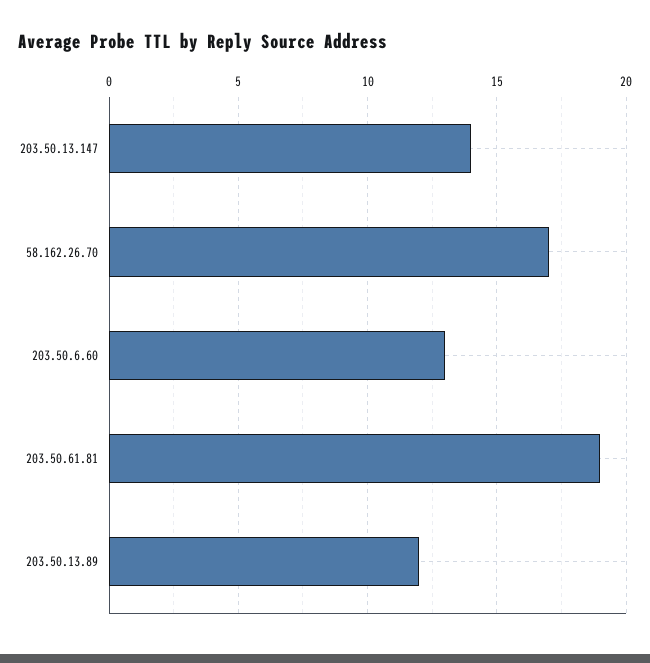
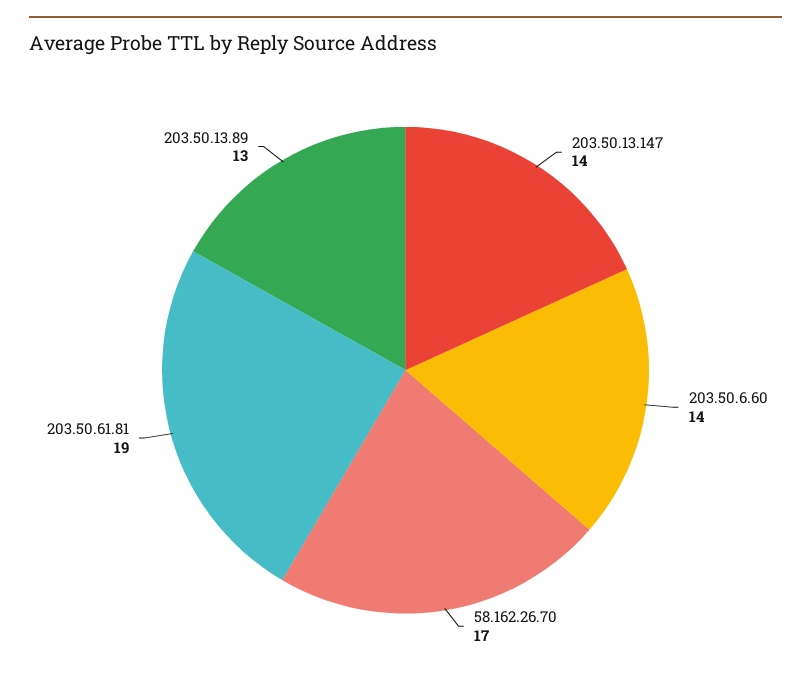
203.50.6.60: 13 -> 14
203.50.13.89: 12 -> 13

